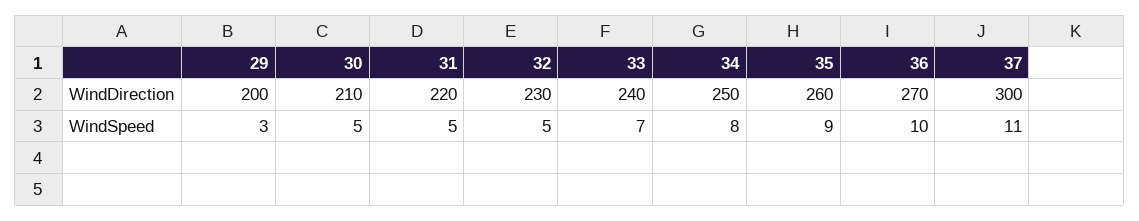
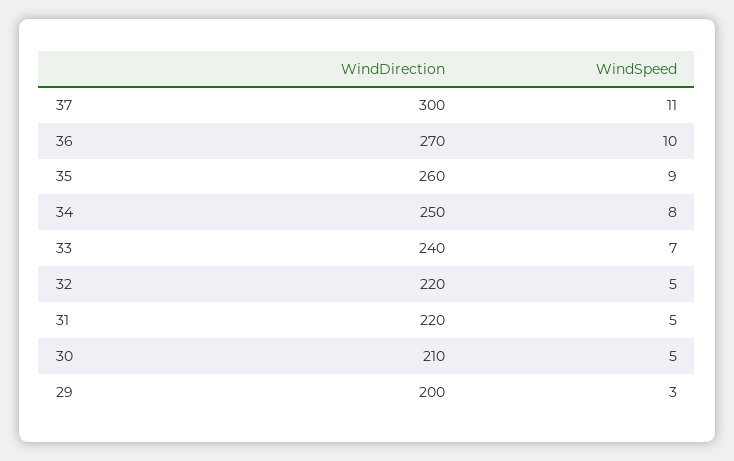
32, WindDirection: 230 -> 220

